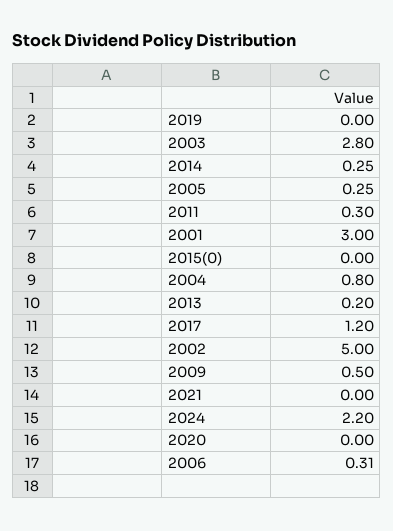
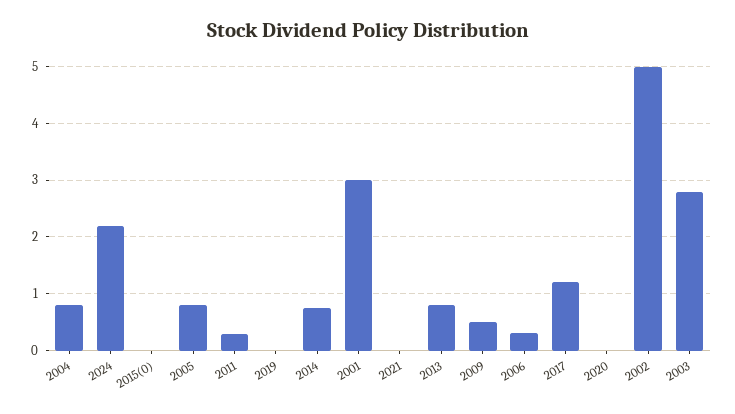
2014: 0.25 -> 0.8
2005: 0.25 -> 0.8
2013: 0.2 -> 0.8

